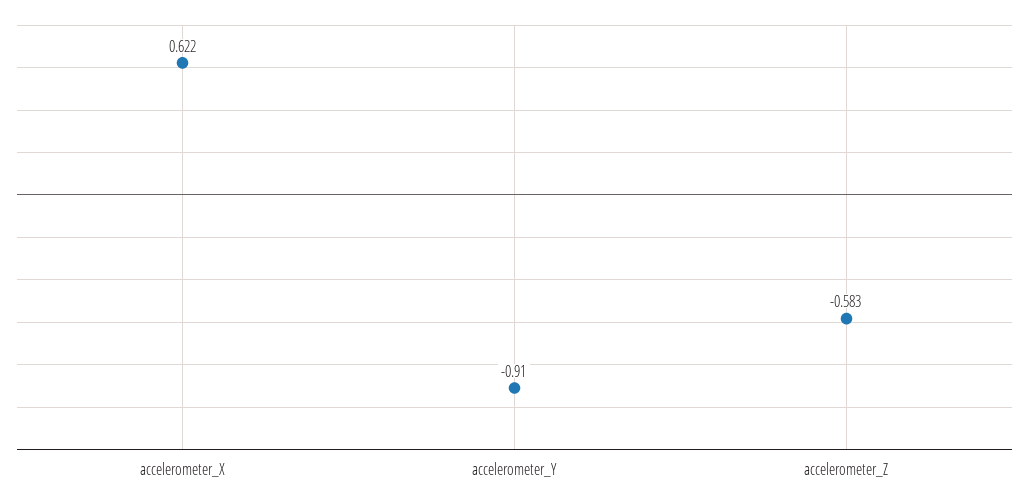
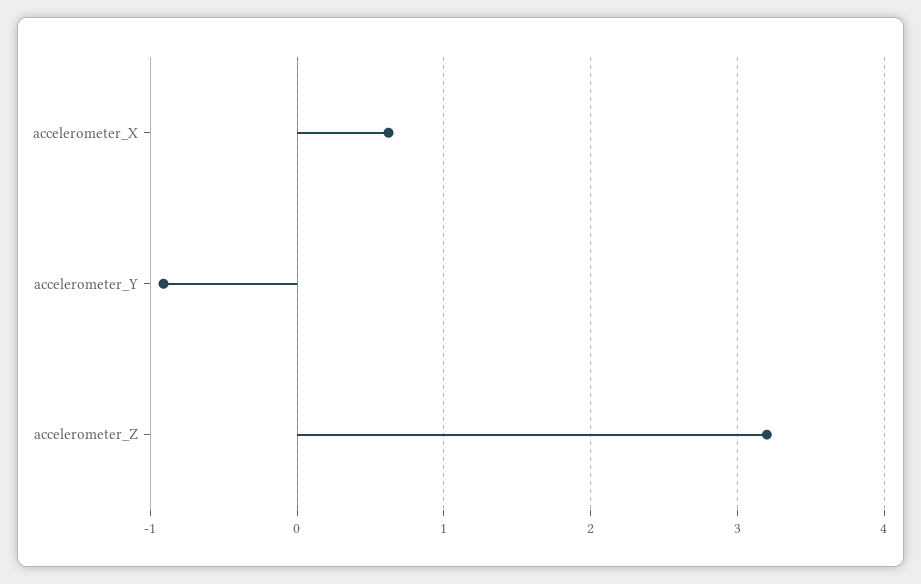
accelerometer_Z: -0.583 -> 3.2

